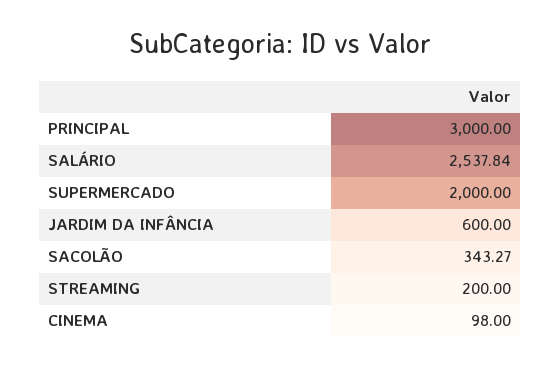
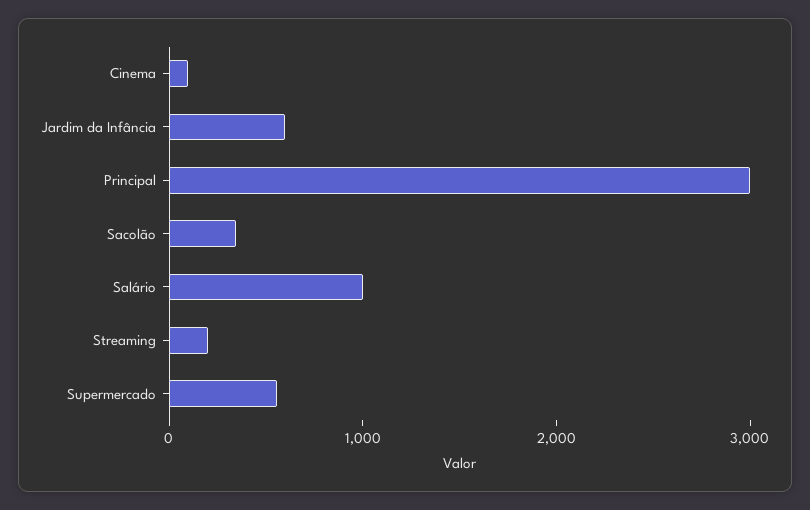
SALÁRIO: 2537.84 -> 1000
SUPERMERCADO: 2000 -> 600

